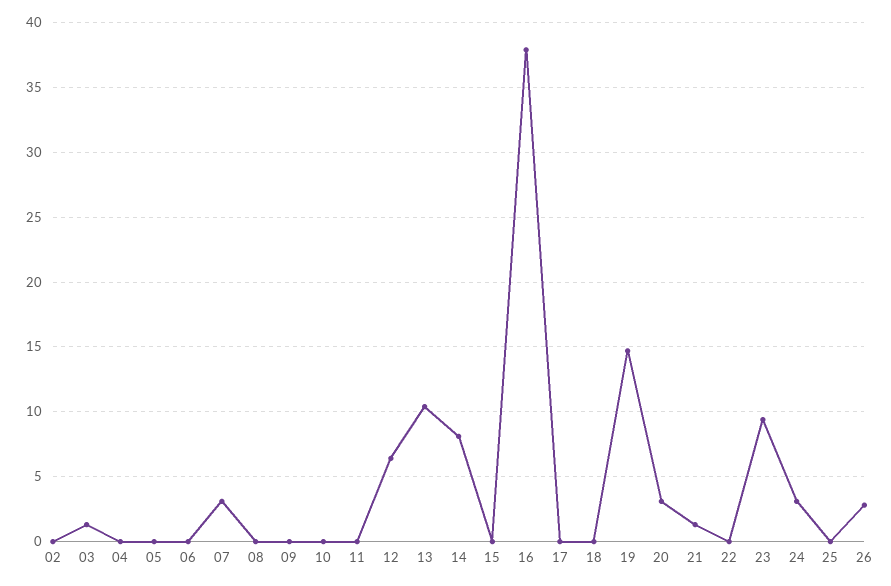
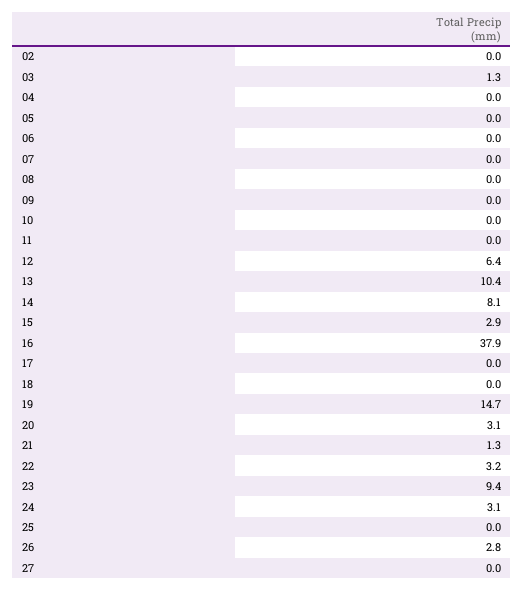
07: 3 -> 0
15: 0 -> 2.9
22: 0 -> 3.2
27: none -> 0

